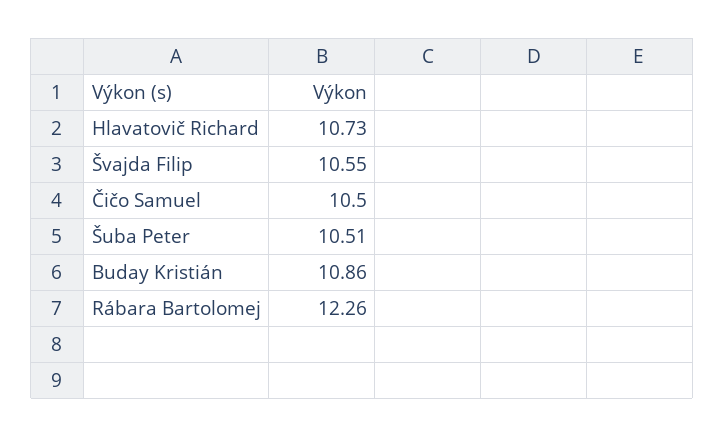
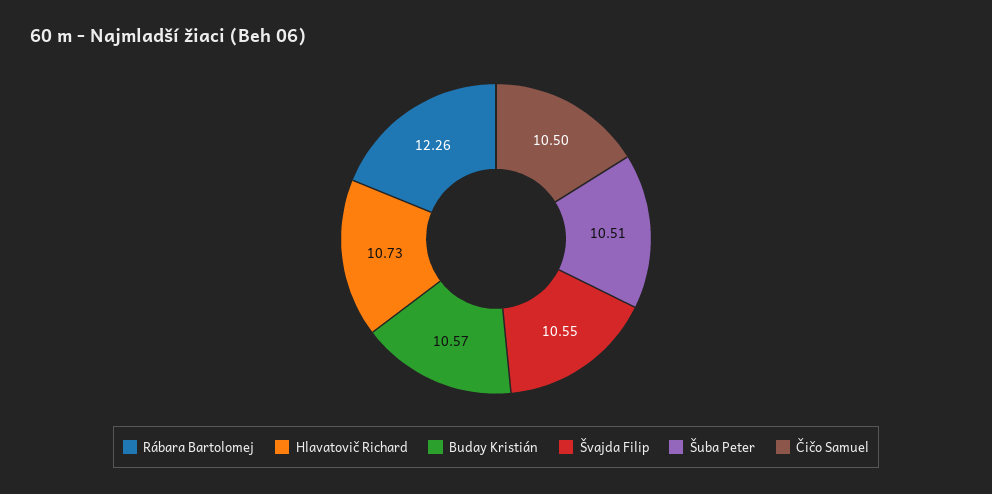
Buday Kristián: 10.86 -> 10.57

